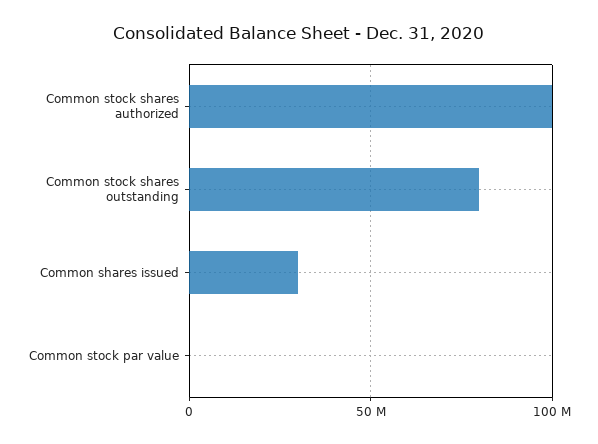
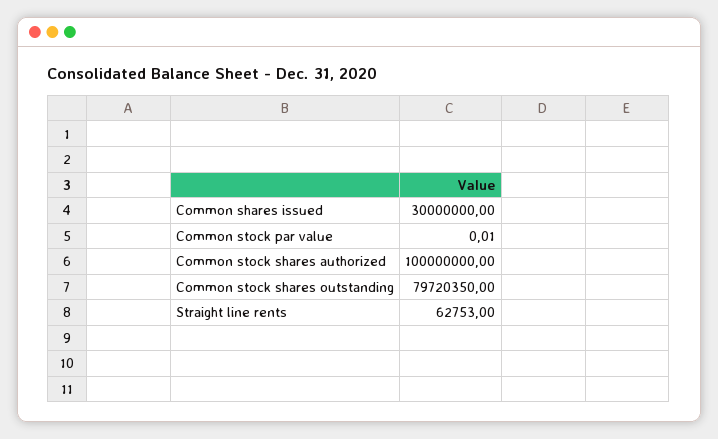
Straight line rents: none -> 62753

